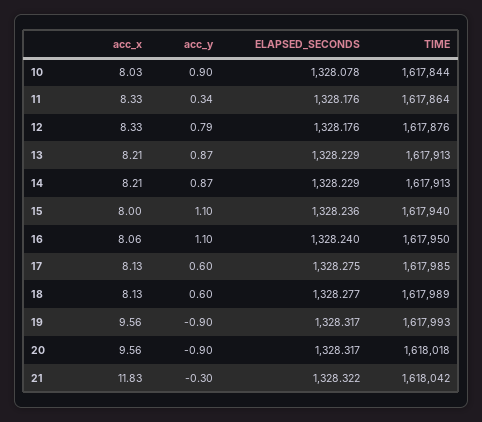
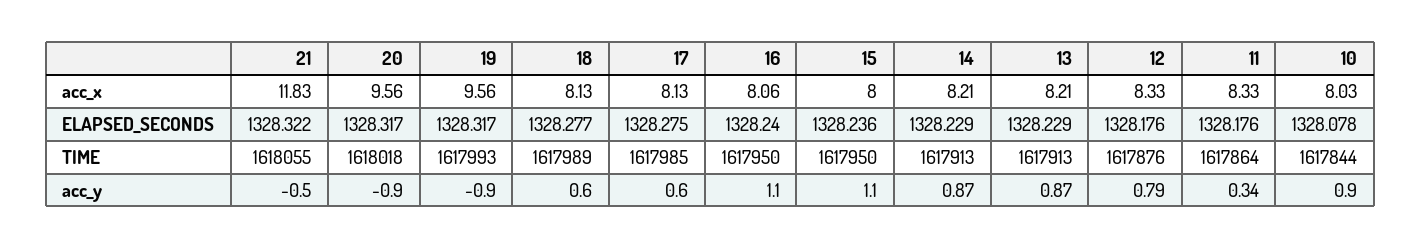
TIME, 15: 1617940 -> 1617950
acc_y, 21: -0.3 -> -0.5
TIME, 21: 1618042 -> 1618055

